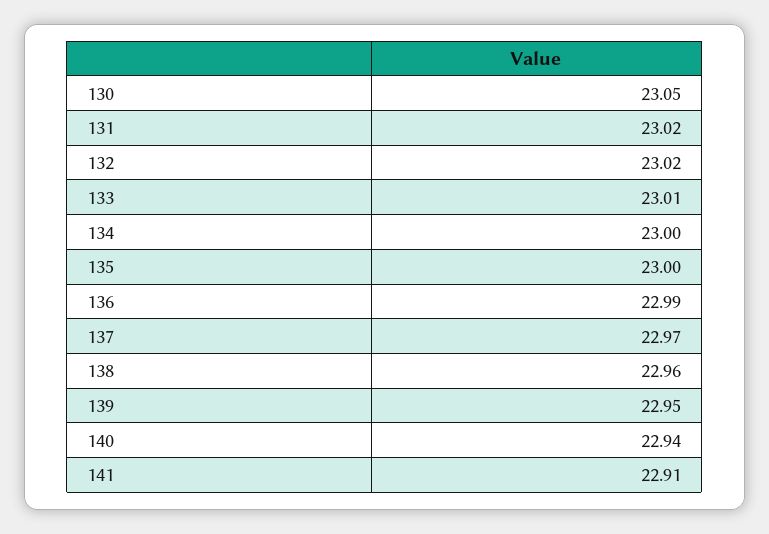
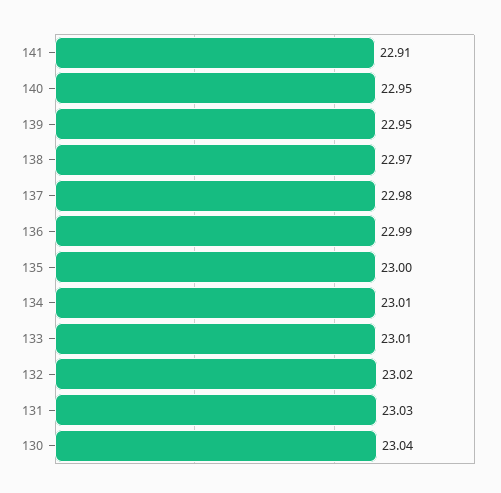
130: 23.05 -> 23.04
131: 23.02 -> 23.03
134: 23 -> 23.01
137: 22.97 -> 22.98
138: 22.96 -> 22.97
140: 22.94 -> 22.95

